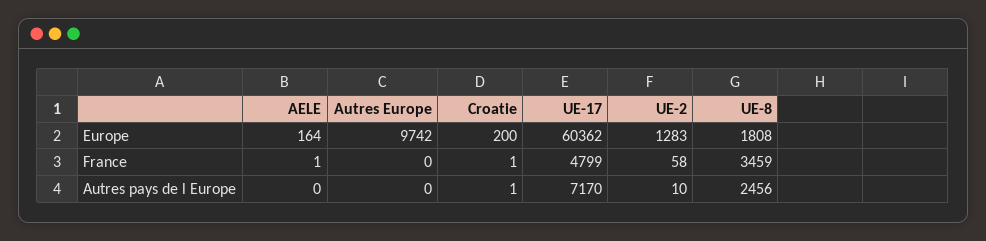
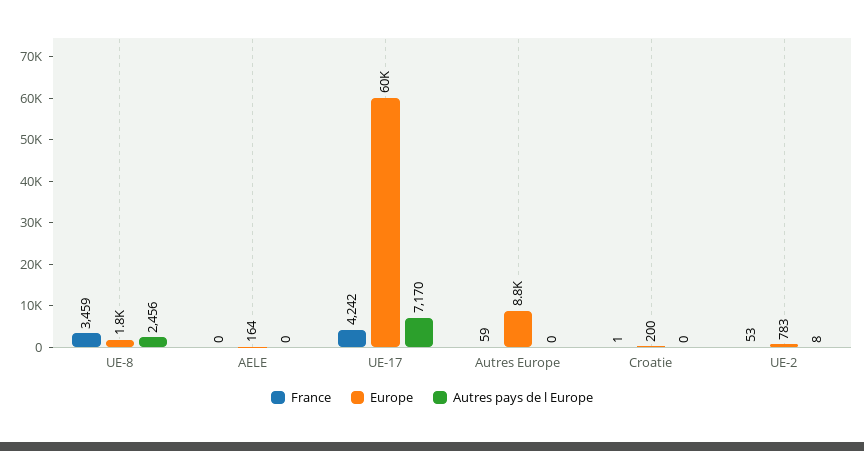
Europe, Autres Europe: 9742 -> 8800
Europe, UE-2: 1283 -> 783
France, AELE: 1 -> 0
France, Autres Europe: 0 -> 59
France, UE-17: 4799 -> 4242
France, UE-2: 58 -> 53
Autres pays de l Europe, Croatie: 1 -> 0
Autres pays de l Europe, UE-2: 10 -> 8

